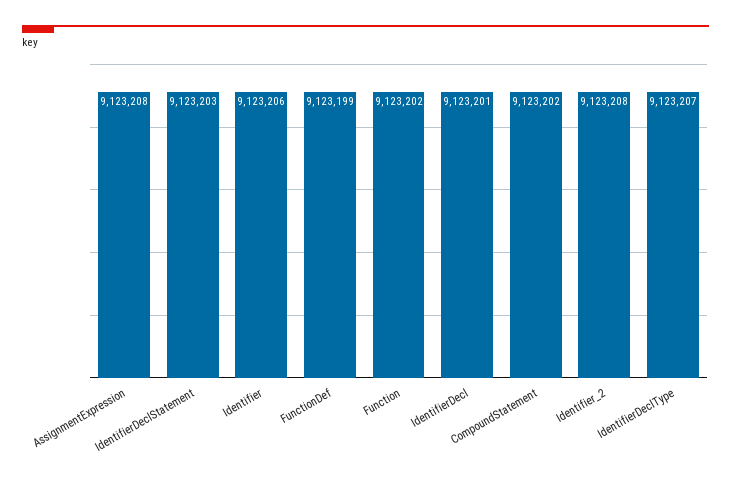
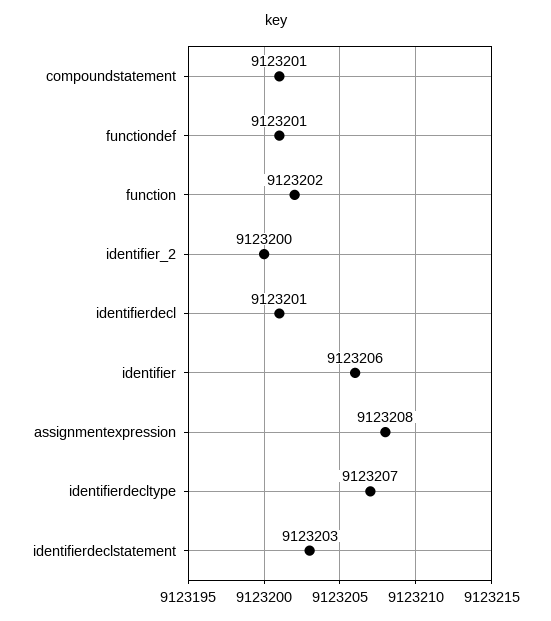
FunctionDef: 9123199 -> 9123201
CompoundStatement: 9123202 -> 9123201
Identifier_2: 9123208 -> 9123200

